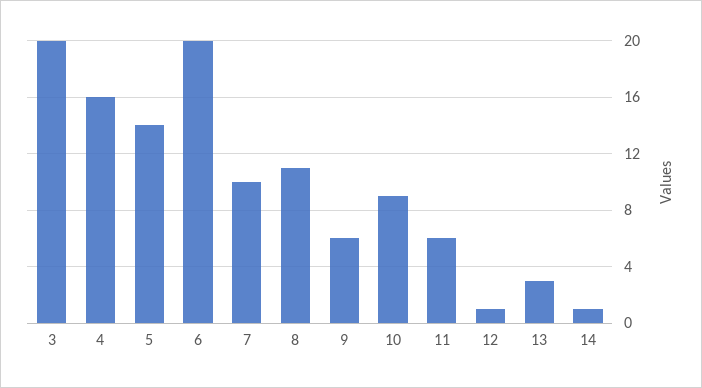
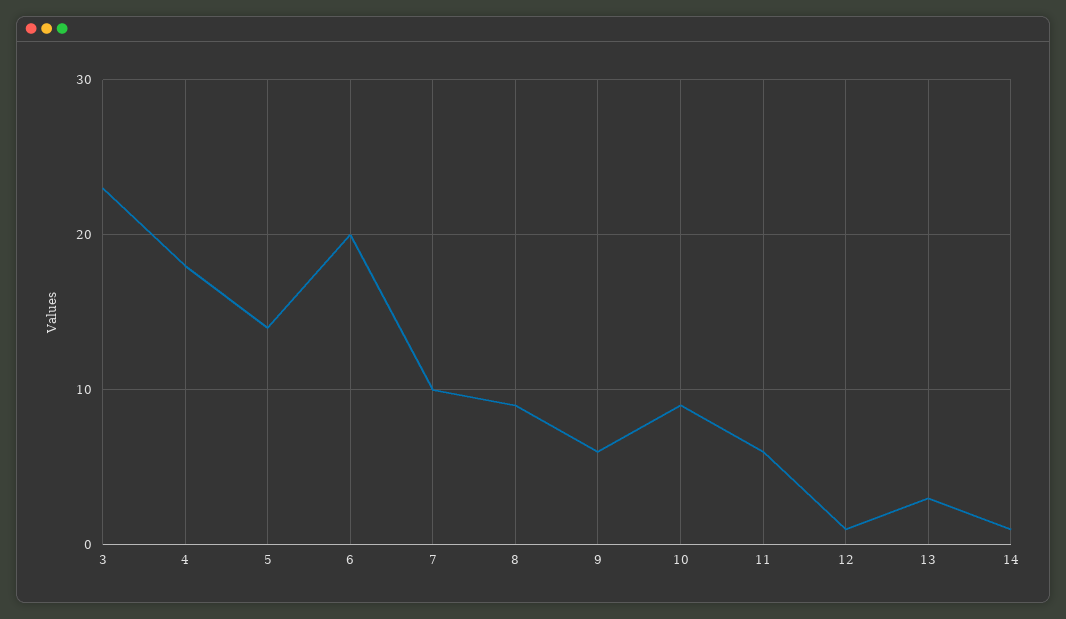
3: 20 -> 23
4: 16 -> 18
8: 11 -> 9

